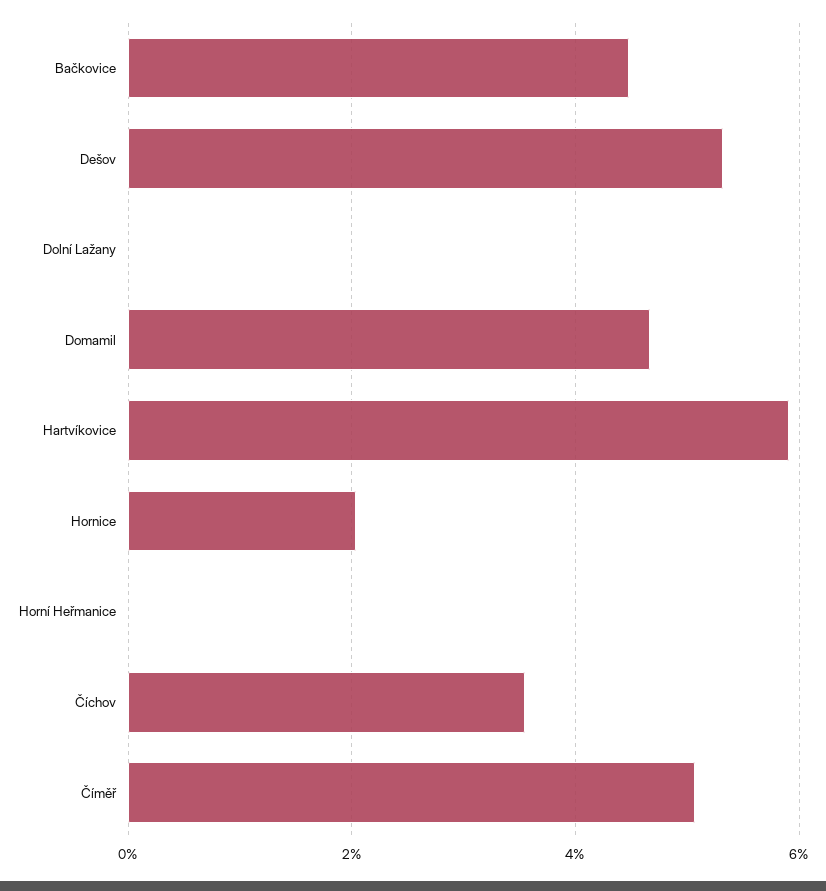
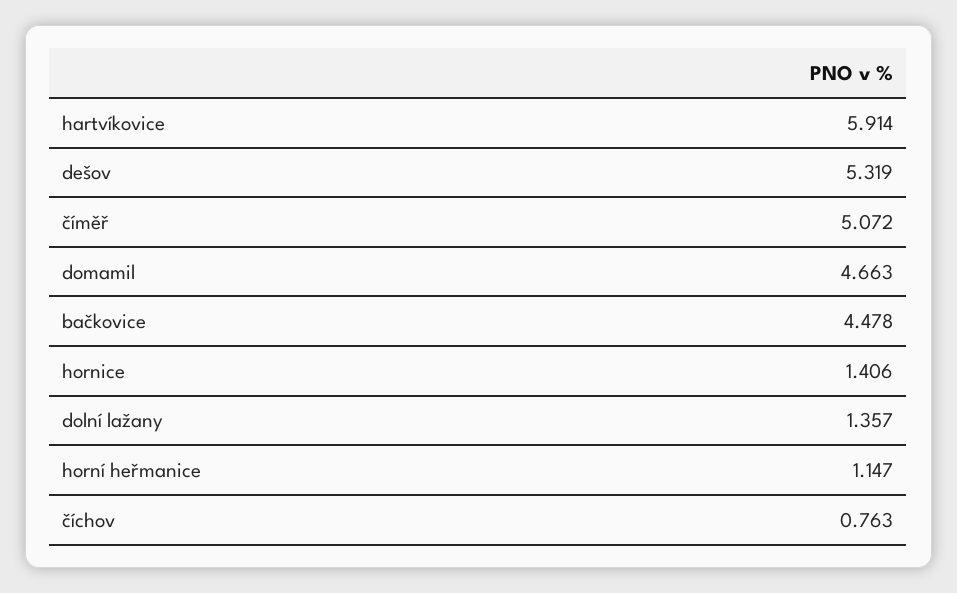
Dolní Lažany: 0 -> 1.357
Hornice: 2 -> 1.406
Horní Heřmanice: 0 -> 1.147
Číchov: 3.6 -> 0.763

